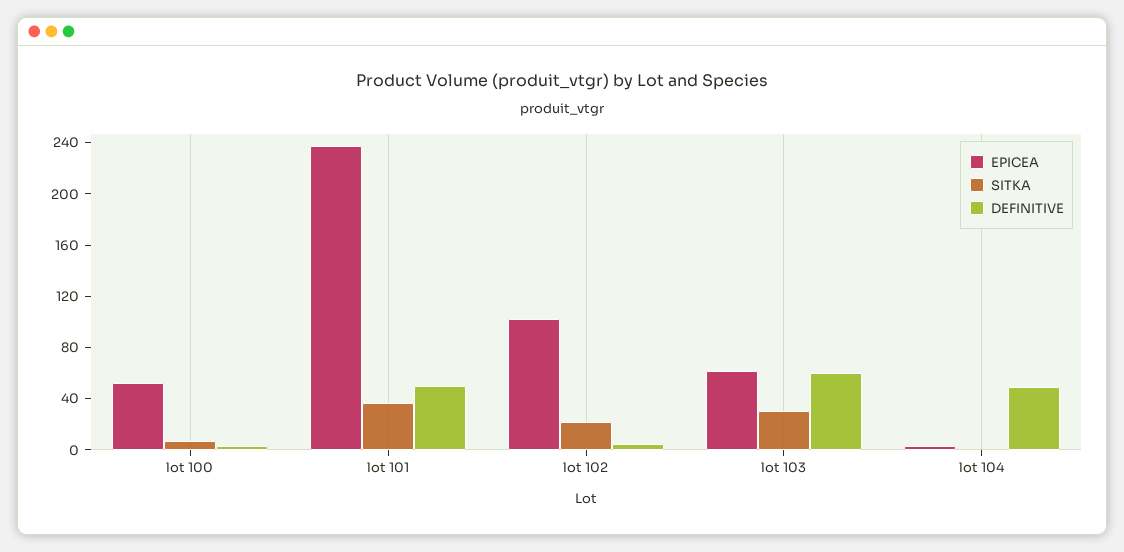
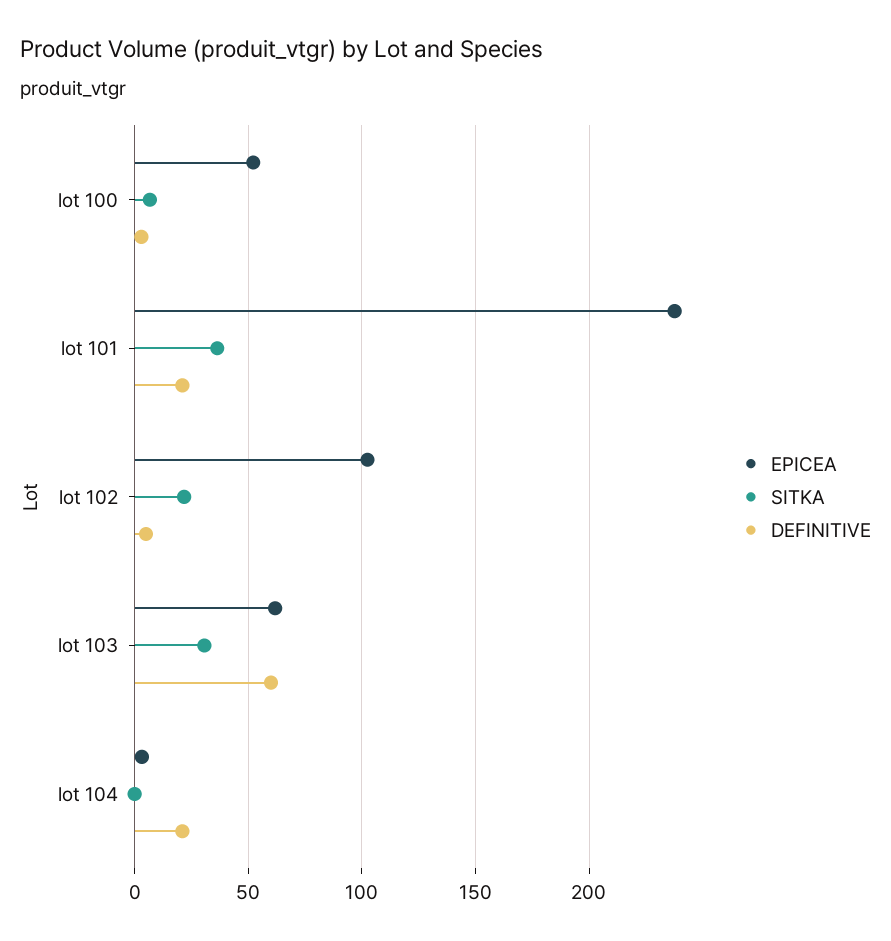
DEFINITIVE, lot 101: 50 -> 20
DEFINITIVE, lot 104: 50 -> 20

